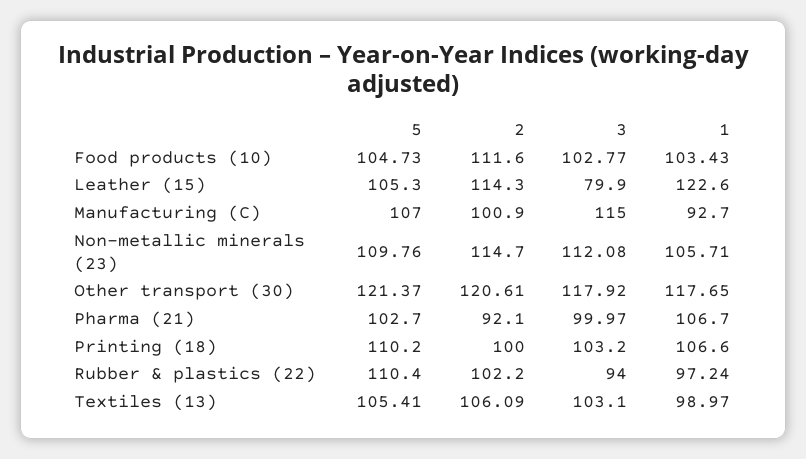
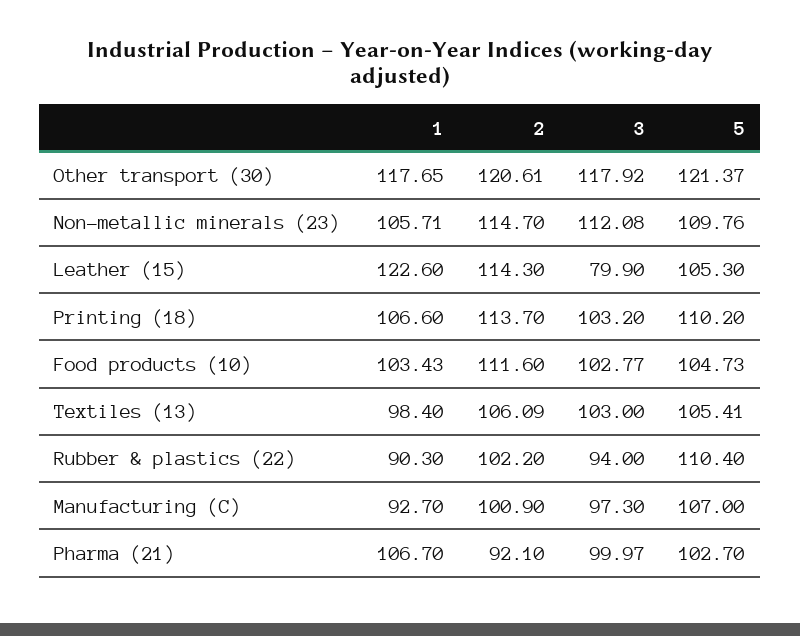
3, Manufacturing (C): 115 -> 97.3
2, Printing (18): 100 -> 113.7
1, Rubber & plastics (22): 97.24 -> 90.3
3, Textiles (13): 103.1 -> 103
1, Textiles (13): 98.97 -> 98.4

